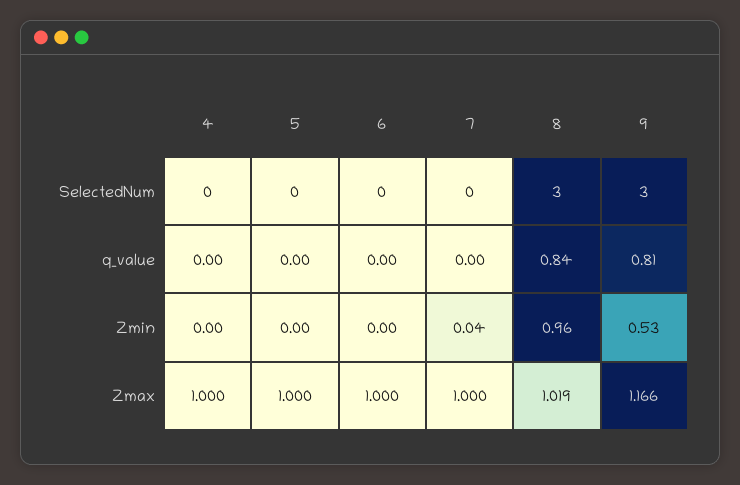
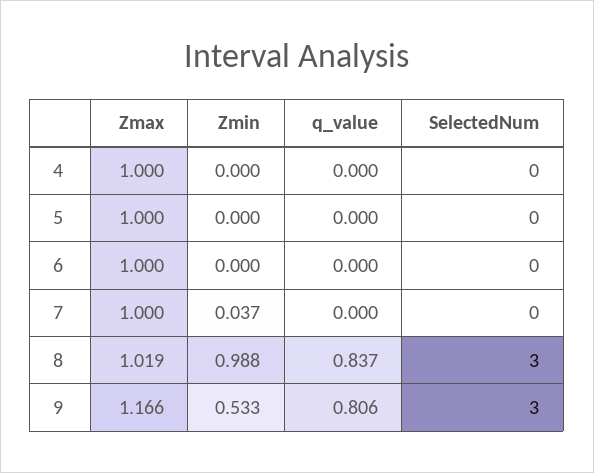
8, Zmin: 0.96 -> 0.988

